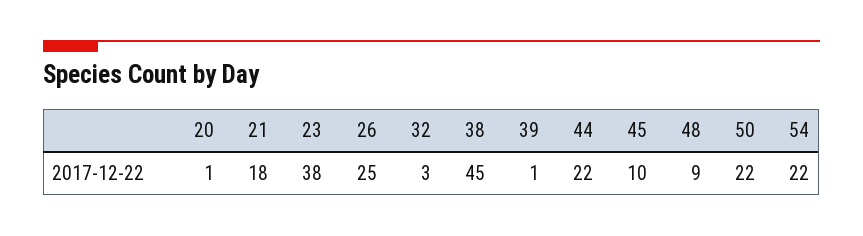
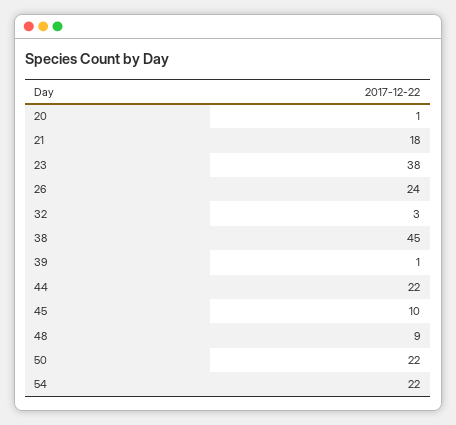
26: 25 -> 24

